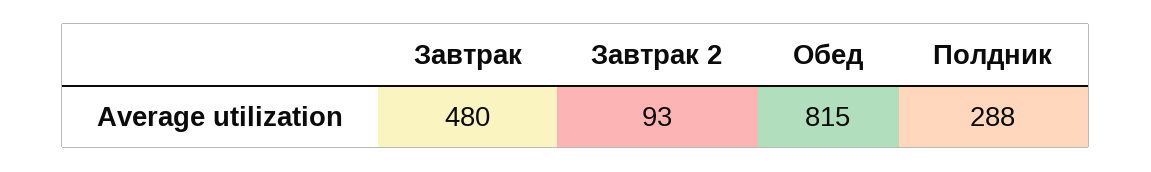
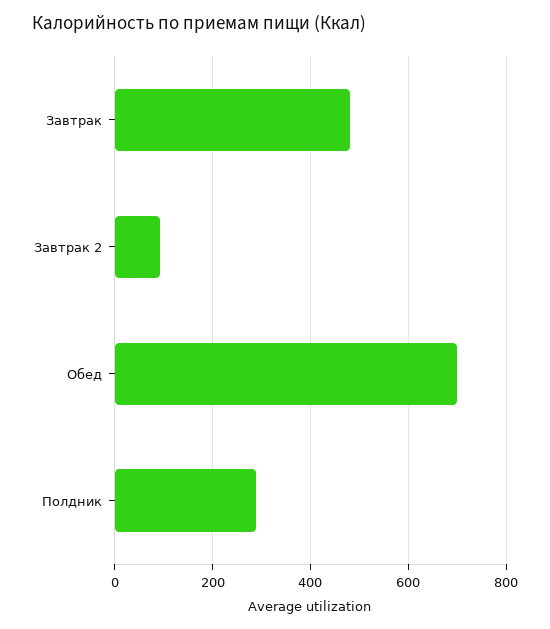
Обед: 815 -> 700

